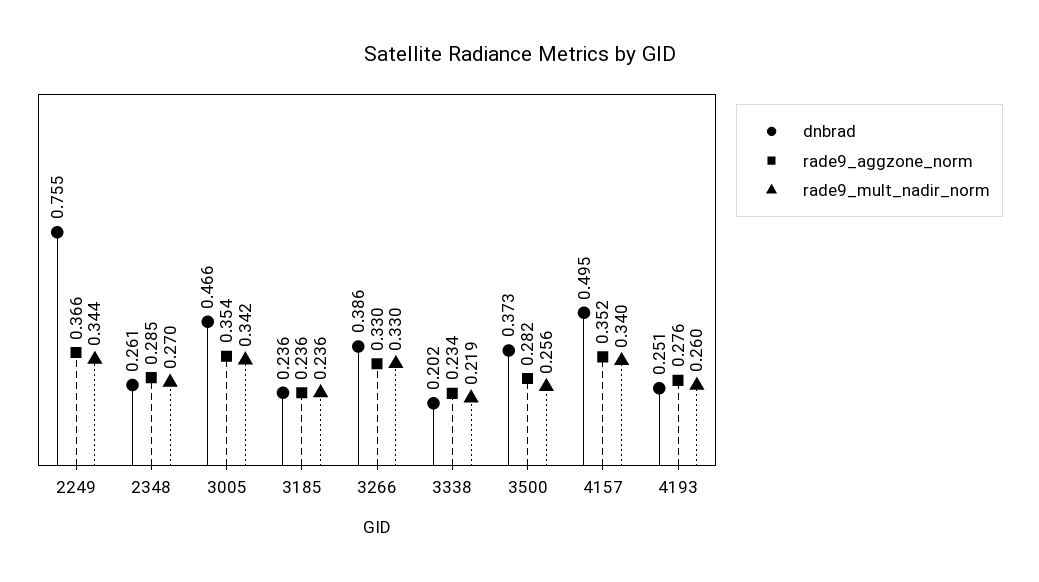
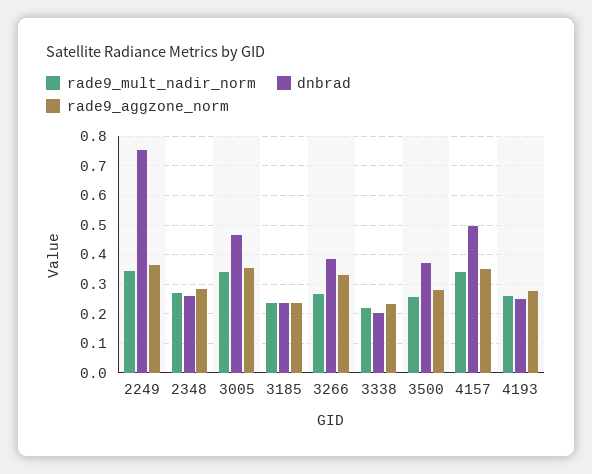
rade9_mult_nadir_norm, 3266: 0.33 -> 0.275

